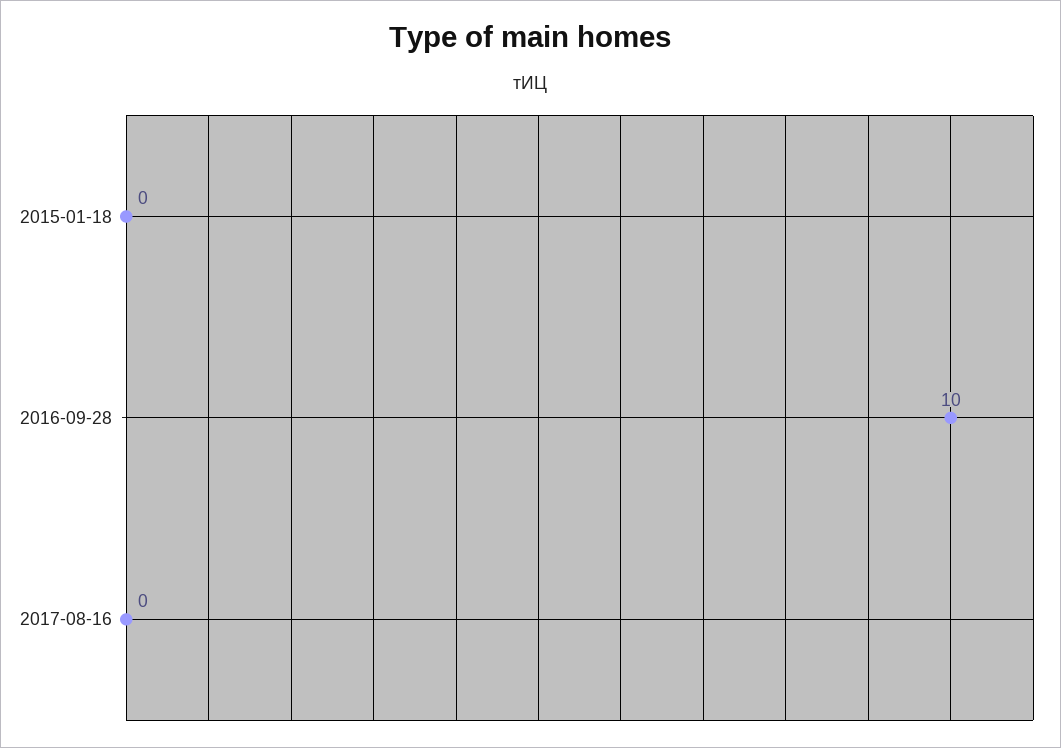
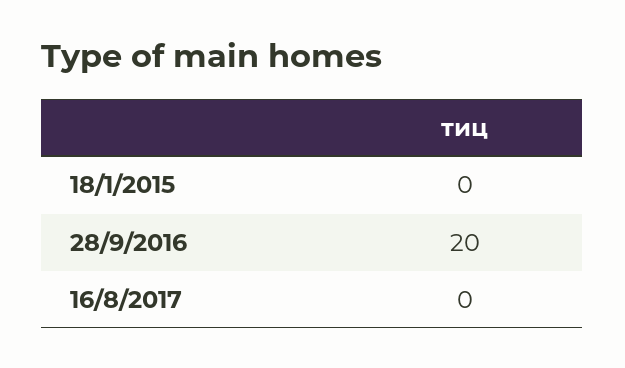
2016-09-28: 10 -> 20

